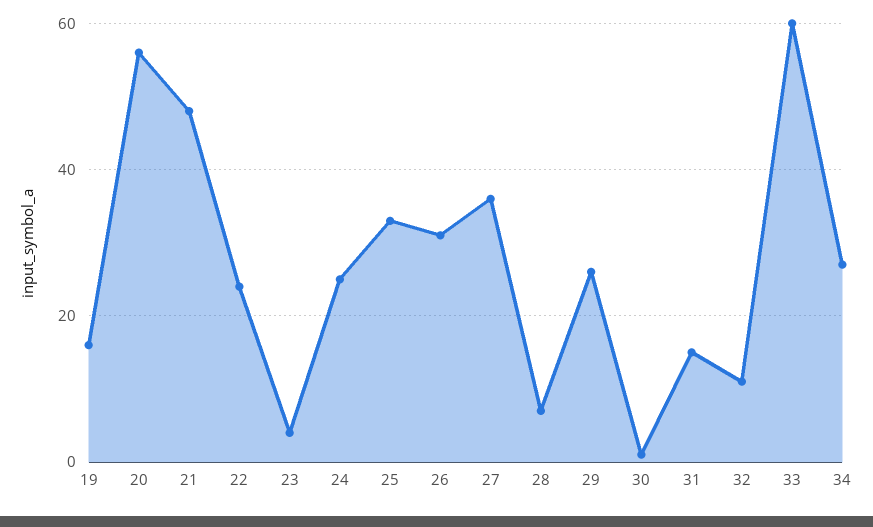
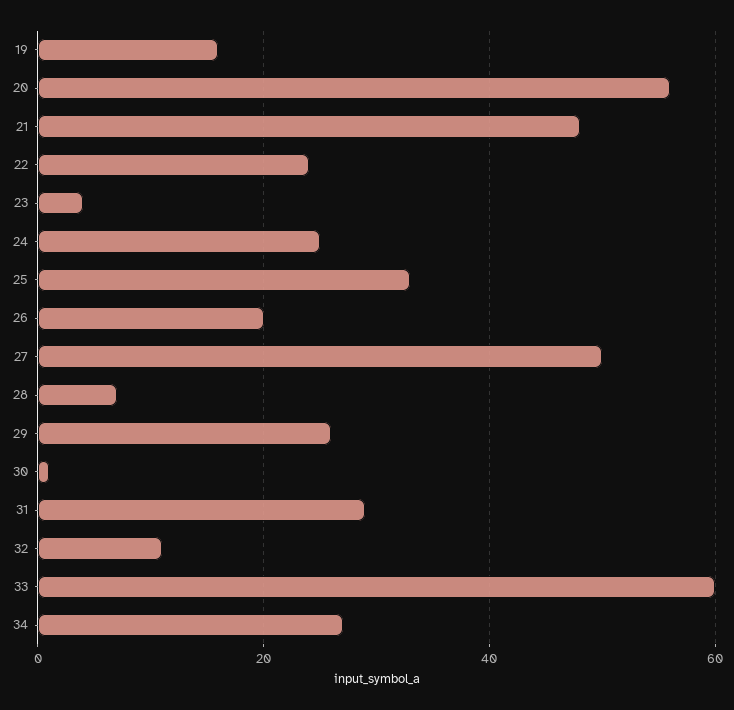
26: 30 -> 20
27: 35 -> 50
31: 15 -> 30

